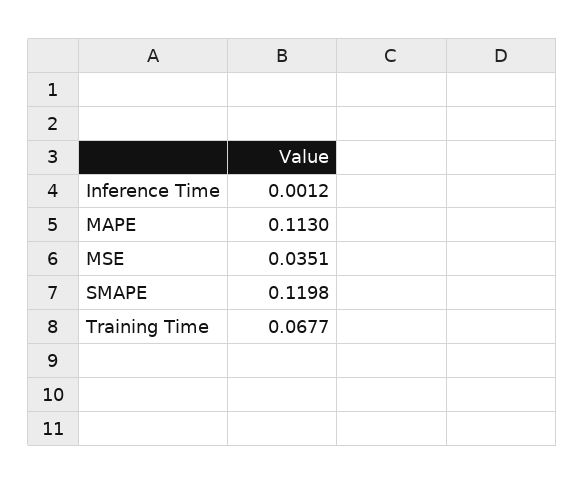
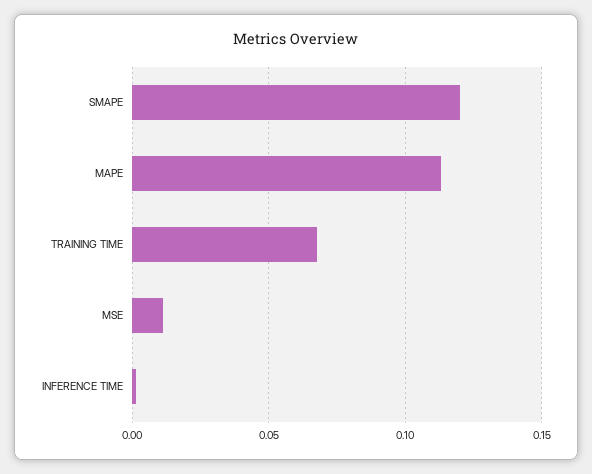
MSE: 0.0351 -> 0.01

